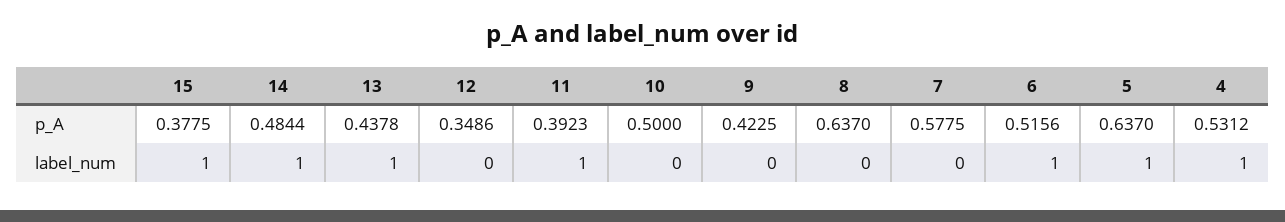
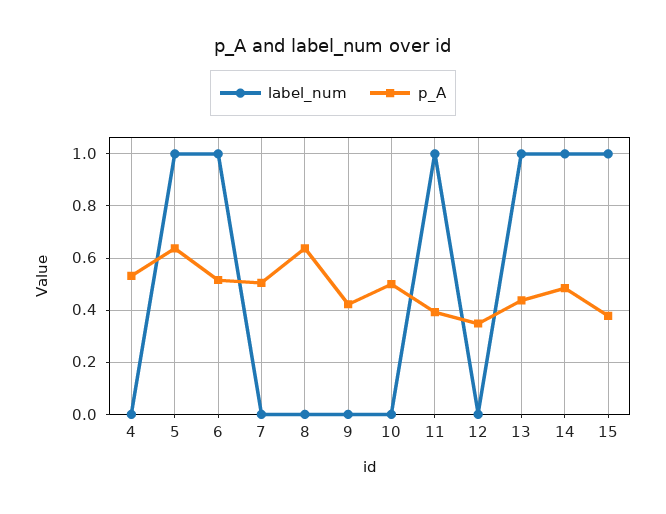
p_A, 7: 0.5775 -> 0.5
label_num, 4: 1 -> 0

